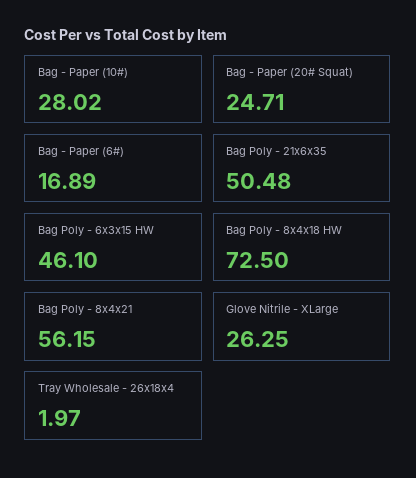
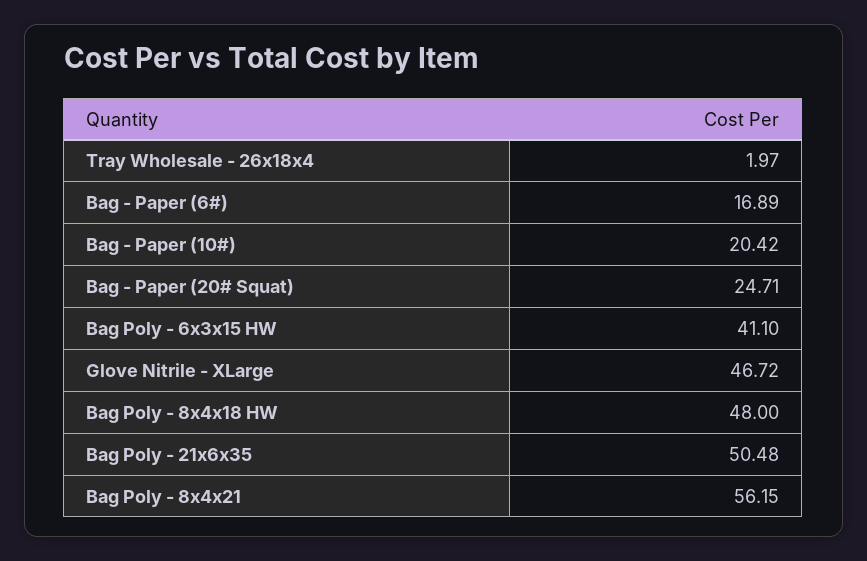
Bag - Paper (10#): 28.02 -> 20.42
Bag Poly - 6x3x15 HW: 46.1 -> 41.1
Bag Poly - 8x4x18 HW: 72.5 -> 48
Glove Nitrile - XLarge: 26.25 -> 46.72

